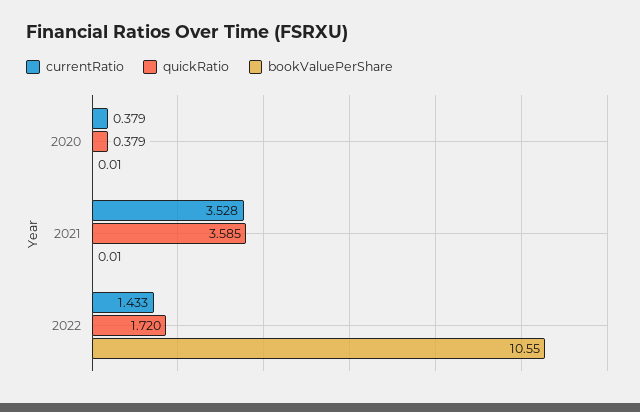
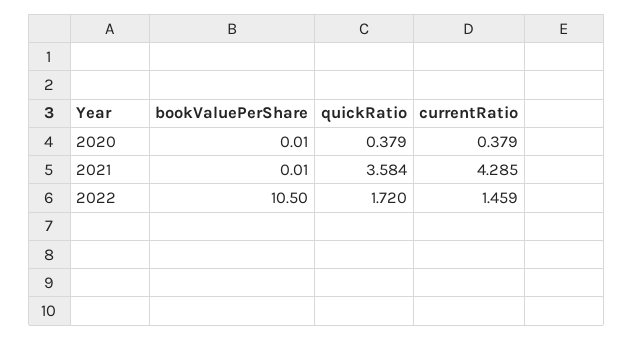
currentRatio, 2021: 3.528 -> 4.285
quickRatio, 2021: 3.585 -> 3.584
currentRatio, 2022: 1.433 -> 1.459
bookValuePerShare, 2022: 10.55 -> 10.5

